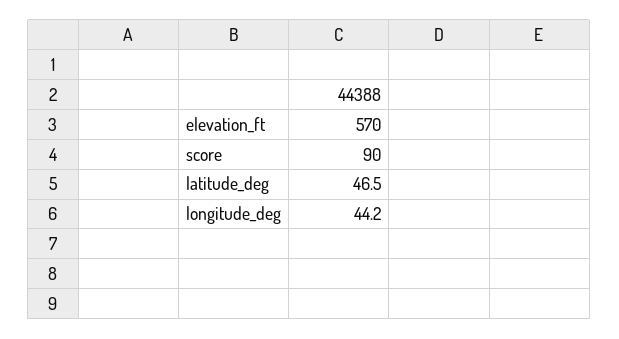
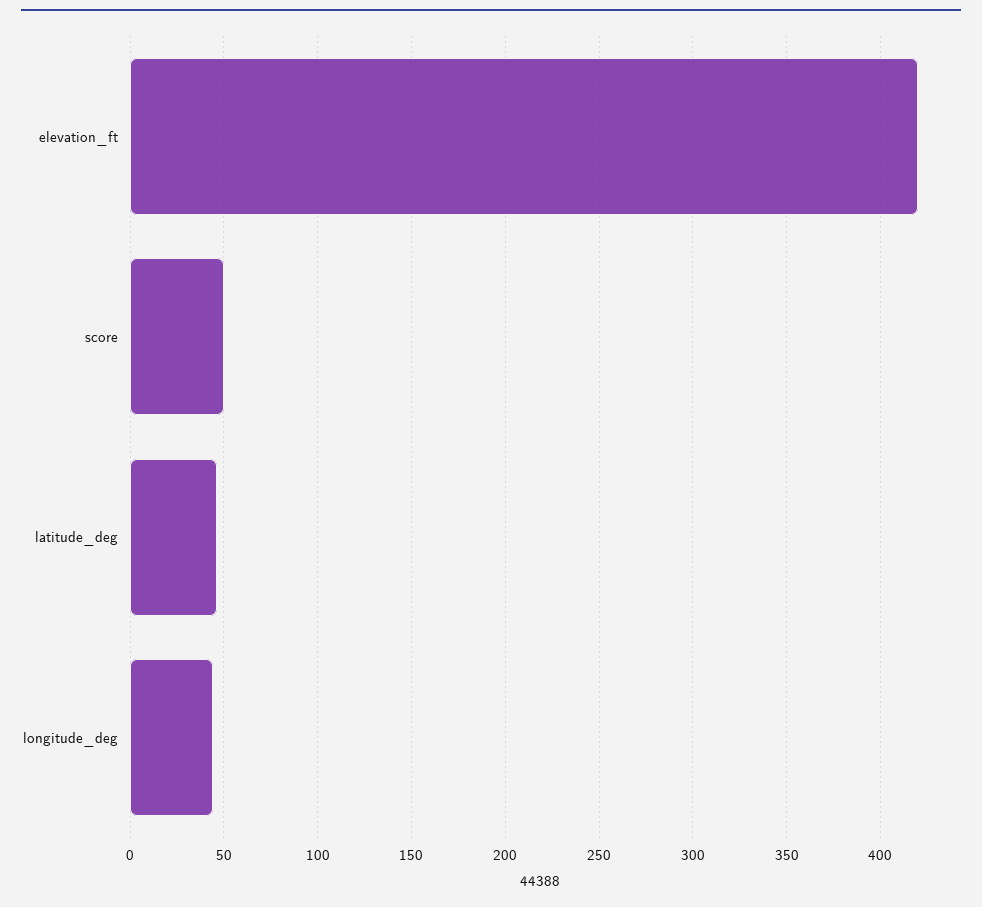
elevation_ft: 570 -> 420
score: 90 -> 50

